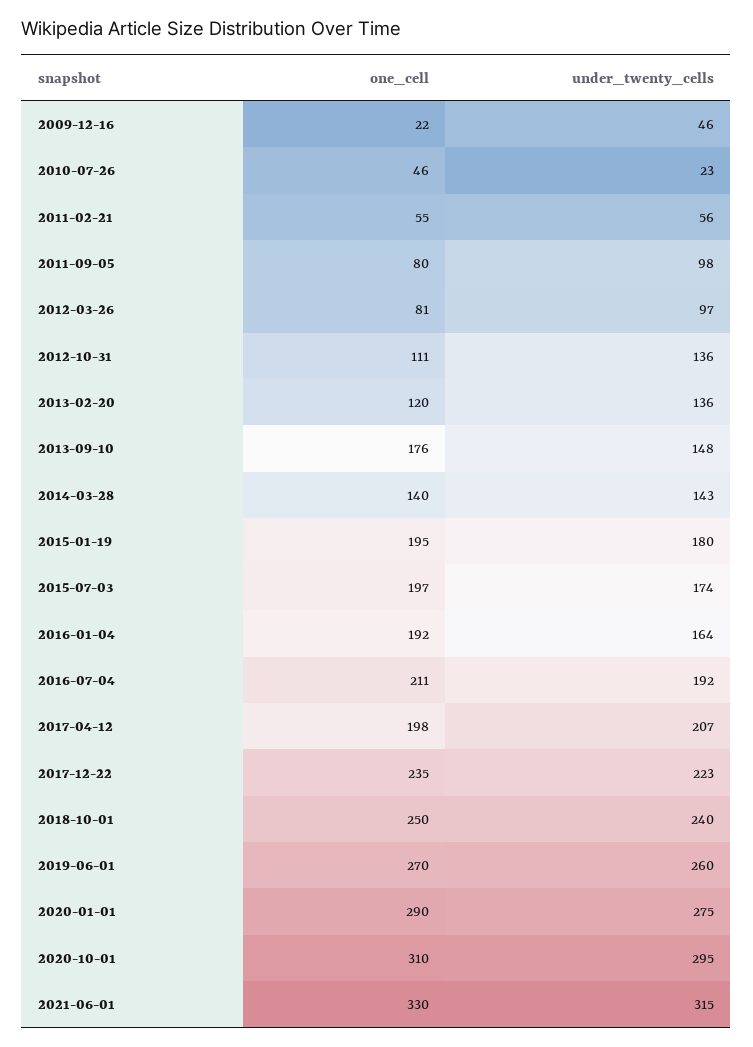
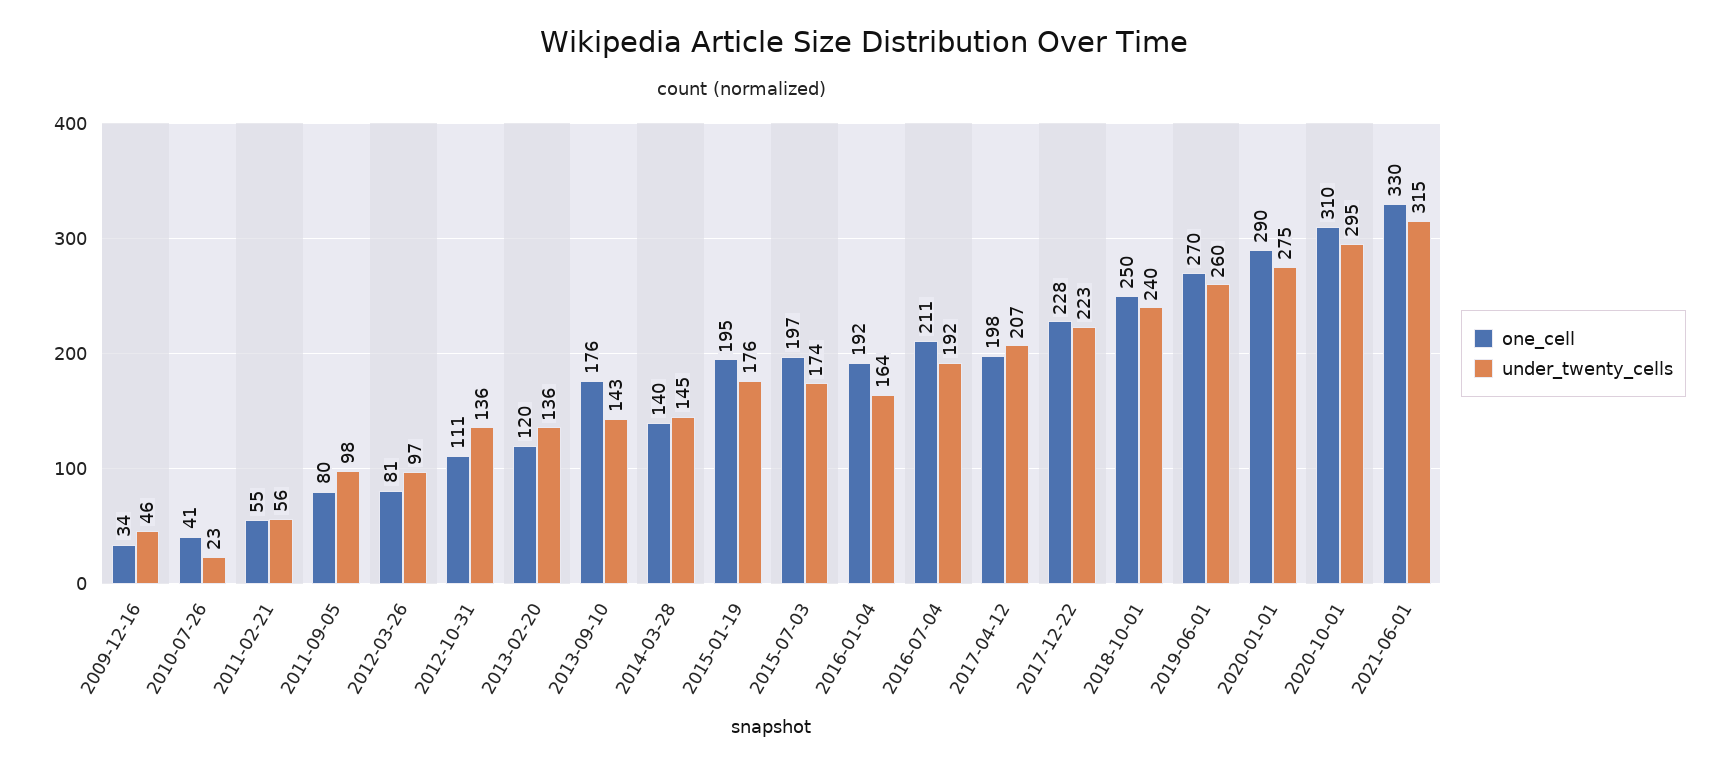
one_cell, 2009-12-16: 22 -> 34
one_cell, 2010-07-26: 46 -> 41
under_twenty_cells, 2013-09-10: 148 -> 143
under_twenty_cells, 2014-03-28: 143 -> 145
under_twenty_cells, 2015-01-19: 180 -> 176
one_cell, 2017-12-22: 235 -> 228

